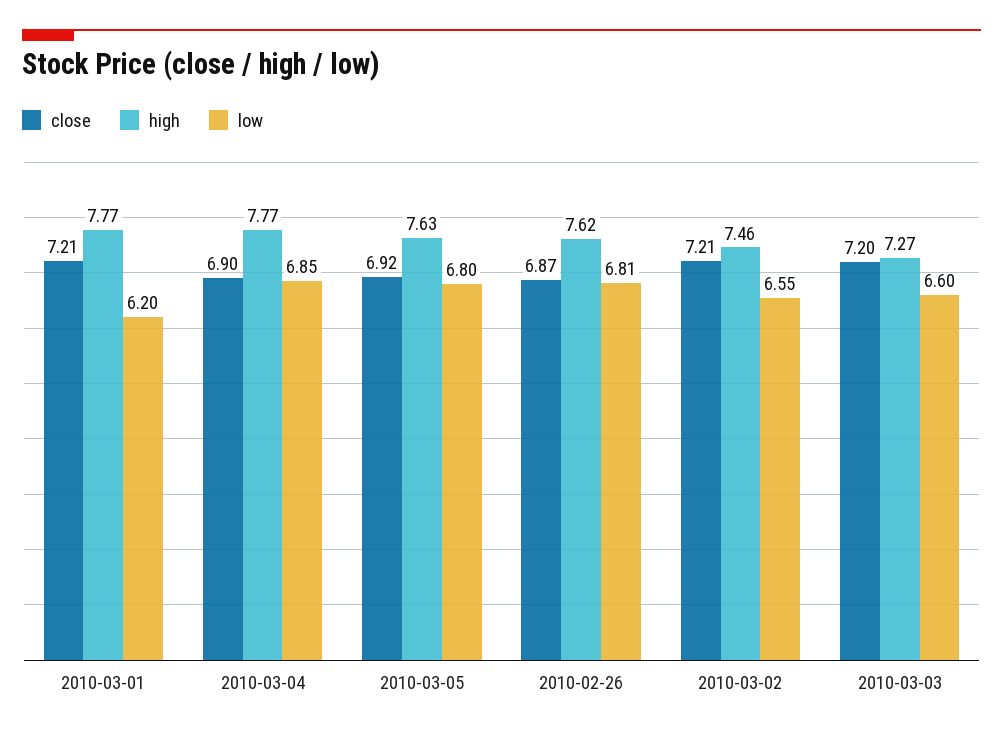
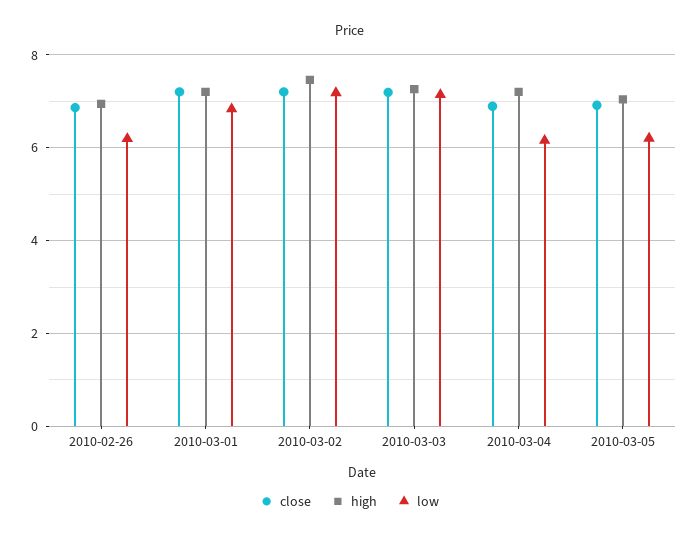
high, 2010-03-01: 7.77 -> 7.2
low, 2010-03-01: 6.2 -> 6.8
high, 2010-03-04: 7.77 -> 7.2
low, 2010-03-04: 6.85 -> 6.2
high, 2010-03-05: 7.63 -> 7
low, 2010-03-05: 6.8 -> 6.2
high, 2010-02-26: 7.62 -> 7
low, 2010-02-26: 6.81 -> 6.2
low, 2010-03-02: 6.55 -> 7.2
low, 2010-03-03: 6.6 -> 7.2

